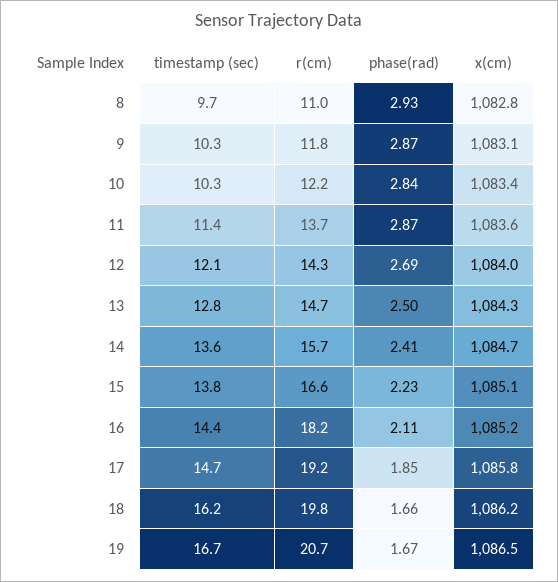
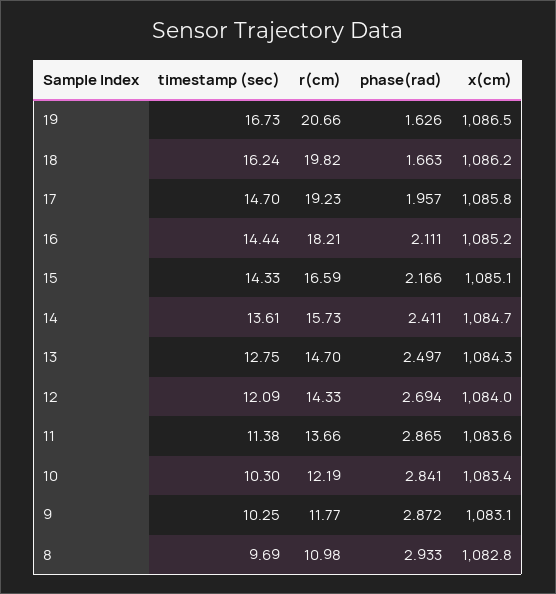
timestamp (sec), 15: 13.8 -> 14.33
phase(rad), 15: 2.23 -> 2.166
phase(rad), 17: 1.85 -> 1.957
phase(rad), 19: 1.67 -> 1.626

